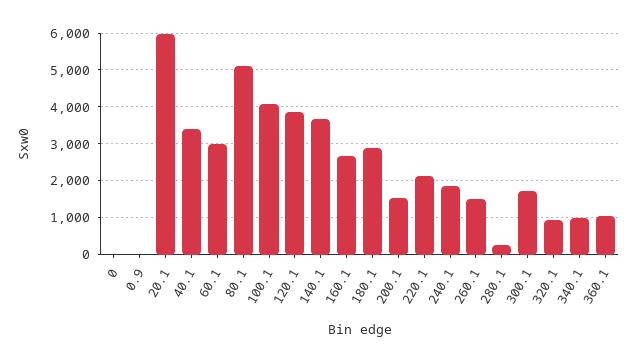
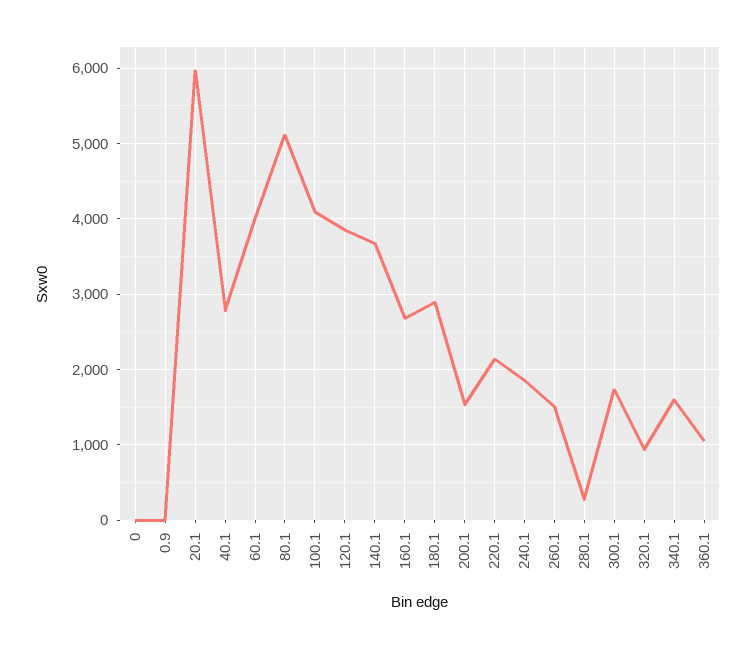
40.1: 3400 -> 2800
60.1: 3000 -> 4000
340.1: 1000 -> 1600

